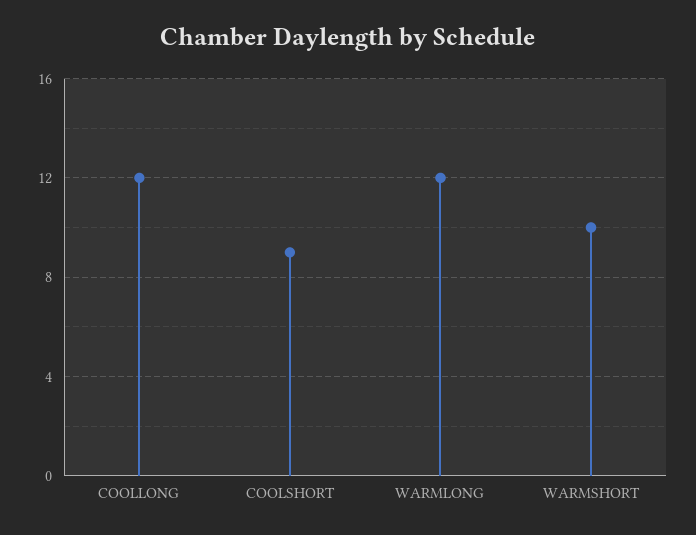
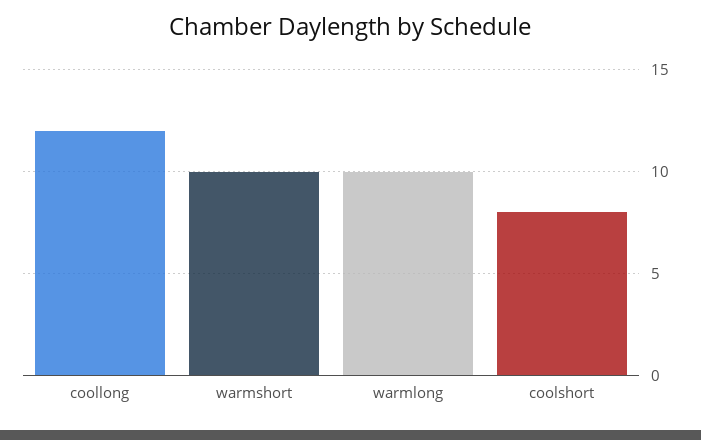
COOLSHORT: 9 -> 8
WARMLONG: 12 -> 10

